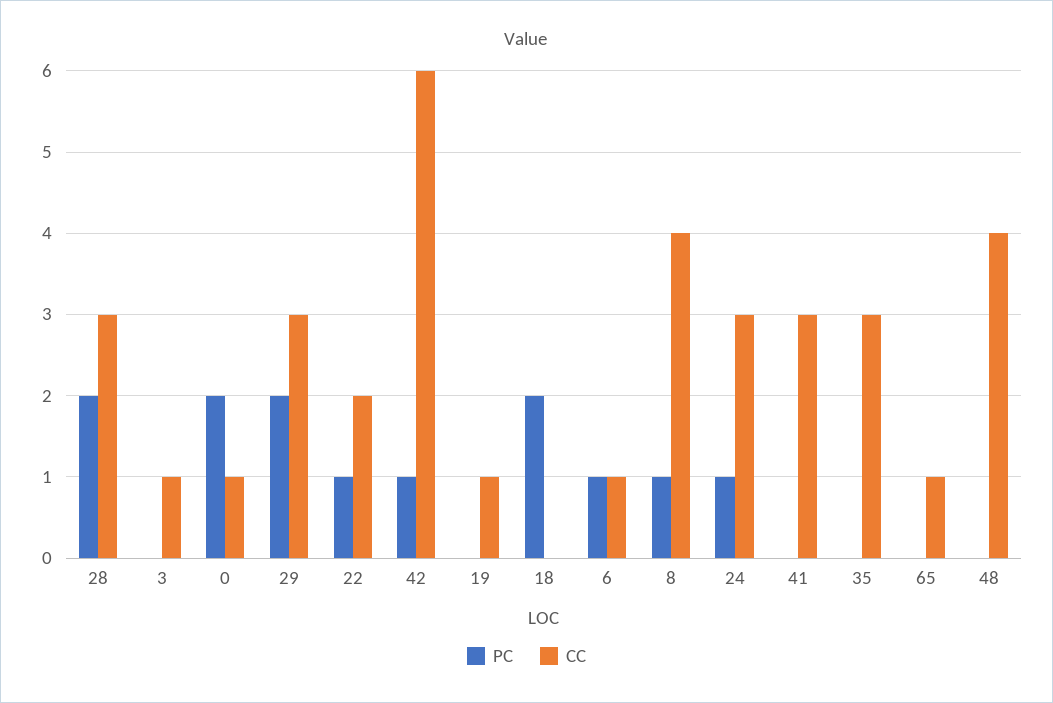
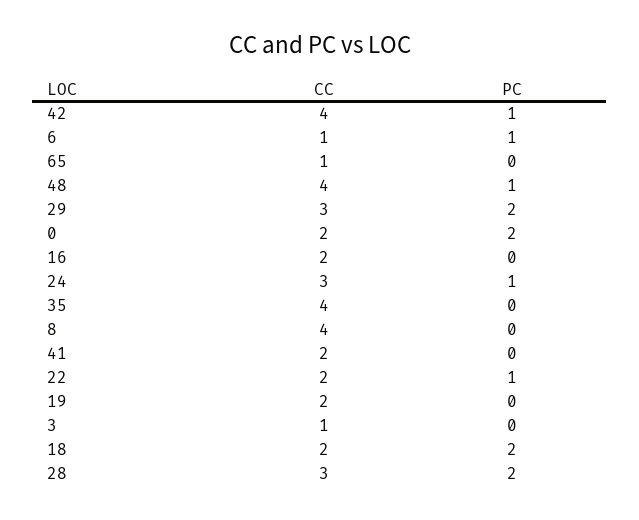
CC, 0: 1 -> 2
CC, 42: 6 -> 4
CC, 19: 1 -> 2
CC, 18: 0 -> 2
PC, 8: 1 -> 0
CC, 41: 3 -> 2
CC, 35: 3 -> 4
PC, 48: 0 -> 1
CC, 16: none -> 2
PC, 16: none -> 0

